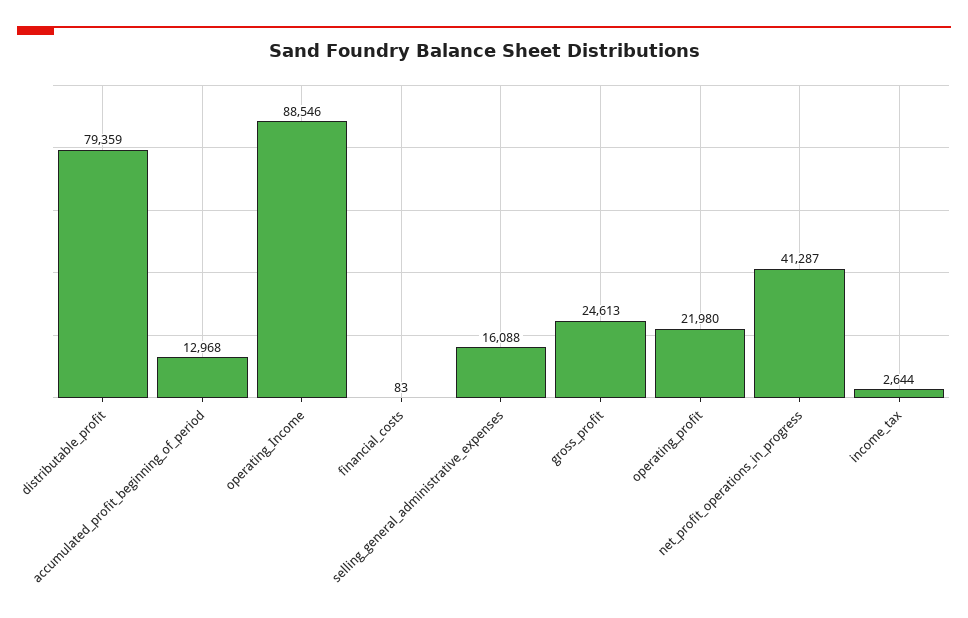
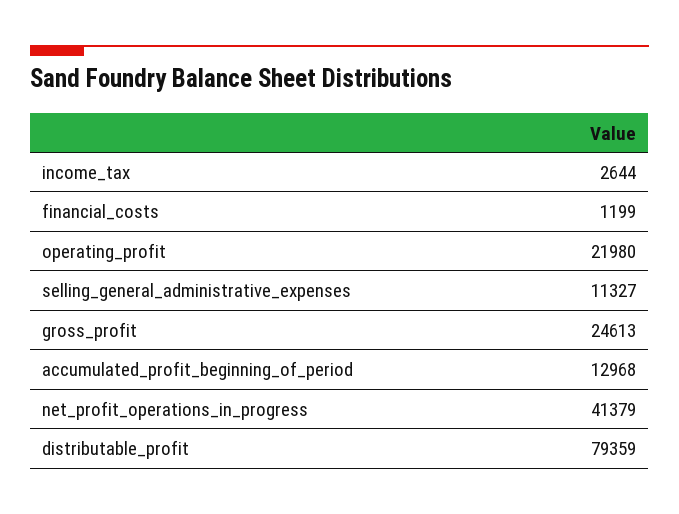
operating_Income: 88546 -> none
financial_costs: 83 -> 1199
selling_general_administrative_expenses: 16088 -> 11327
net_profit_operations_in_progress: 41287 -> 41379

